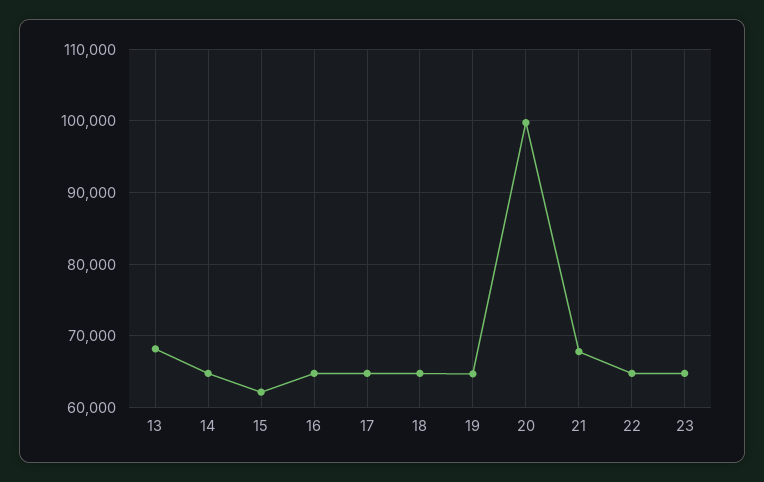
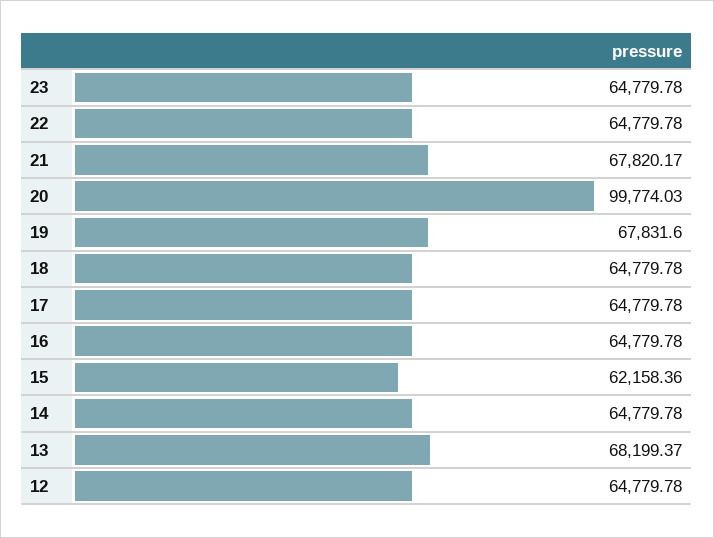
19: 65000 -> 67831.6
12: none -> 64779.78

